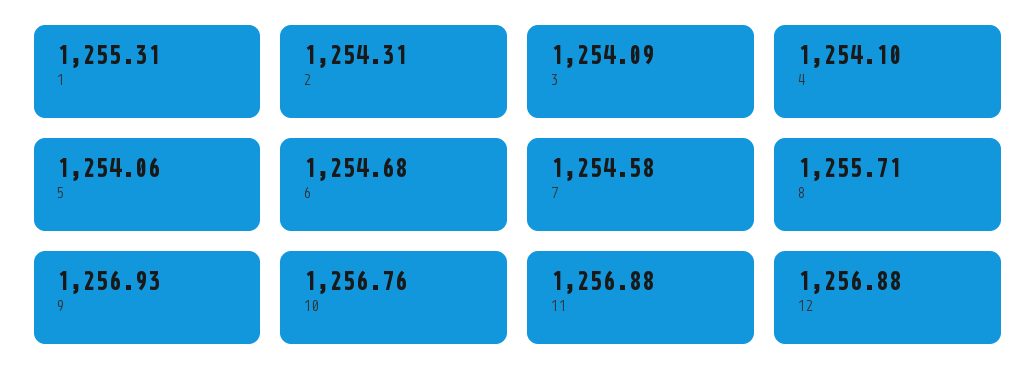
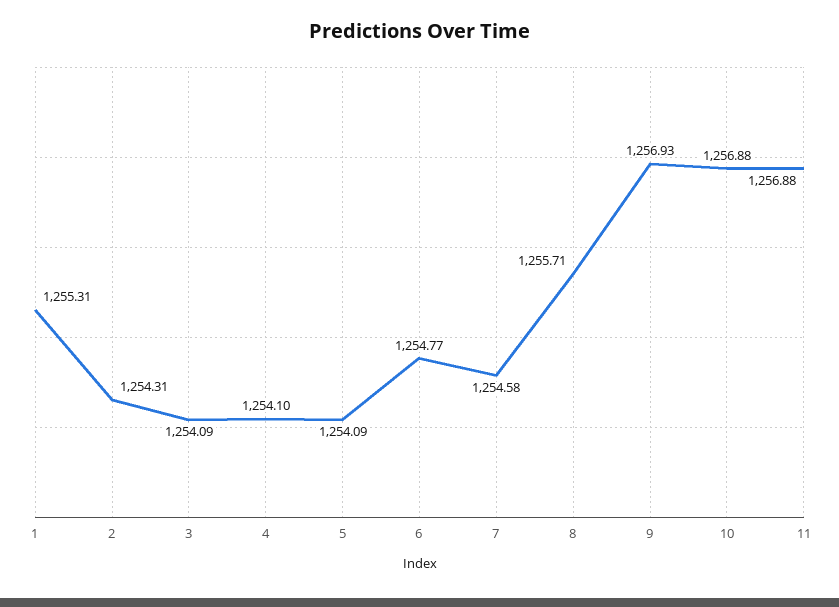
5: 1254.06 -> 1254.09
6: 1254.68 -> 1254.77
10: 1256.76 -> 1256.88
12: 1256.88 -> none

